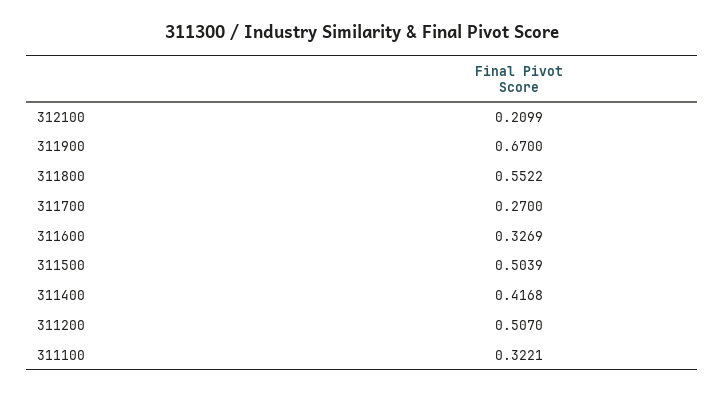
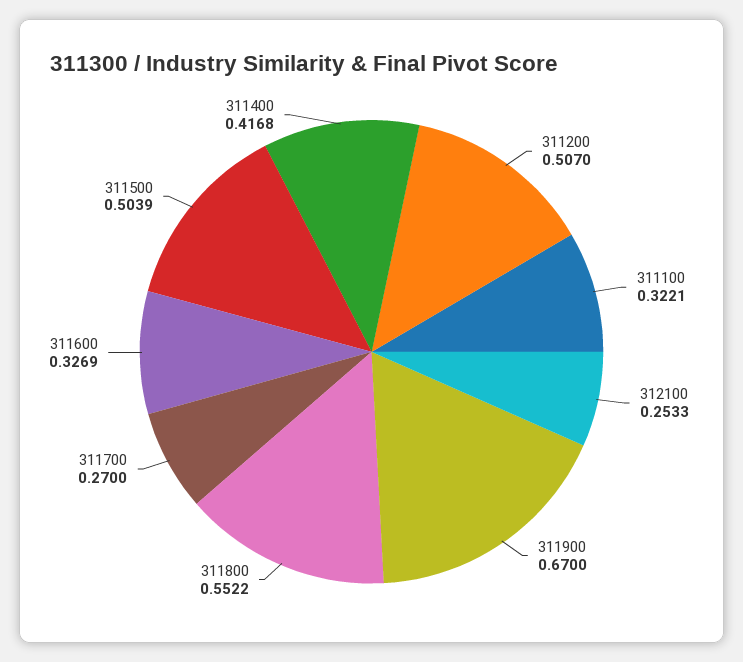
312100: 0.2099 -> 0.2533

